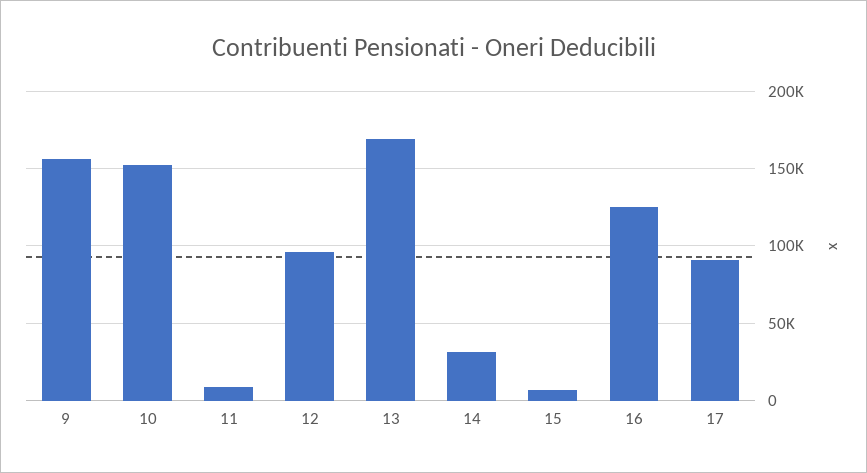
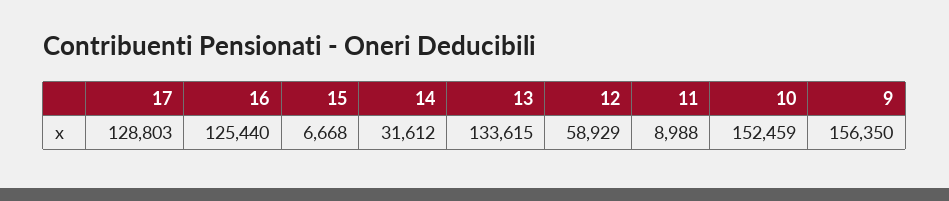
12: 95000 -> 58929
13: 170000 -> 133615
17: 90000 -> 128803

